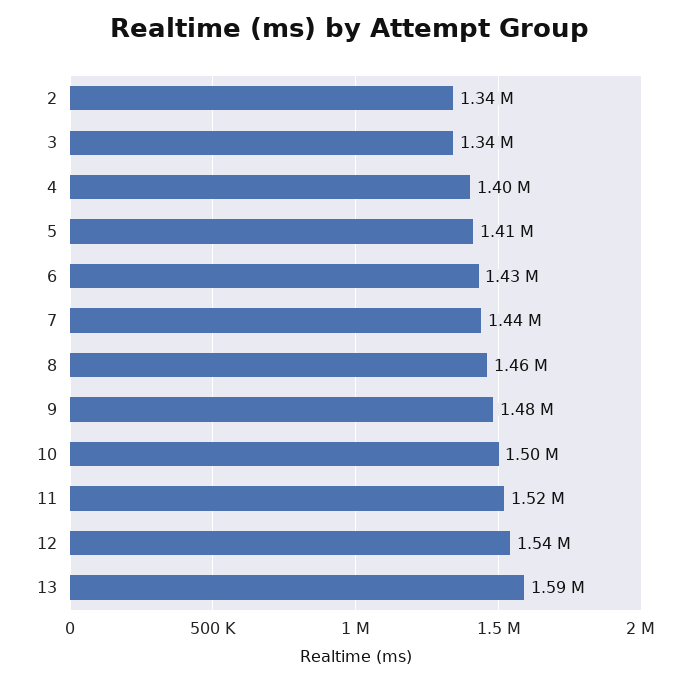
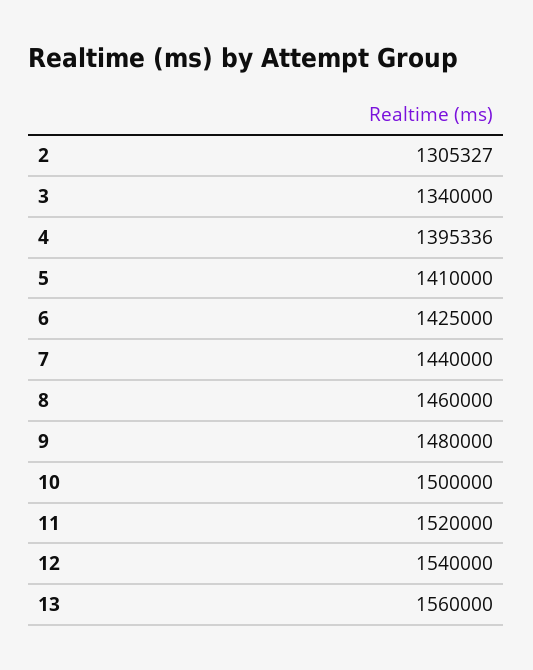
2: 1340000 -> 1305327
13: 1590000 -> 1560000

